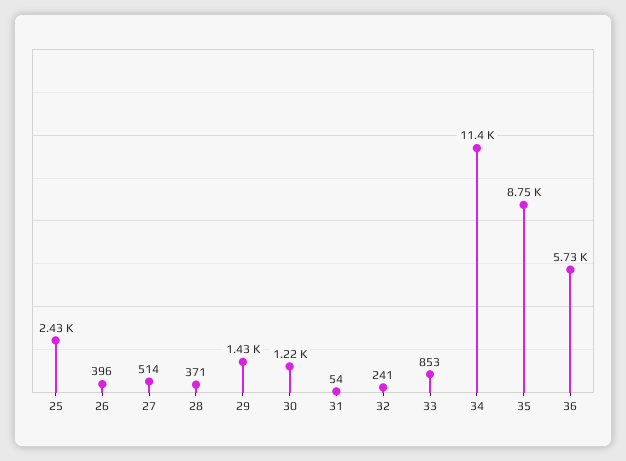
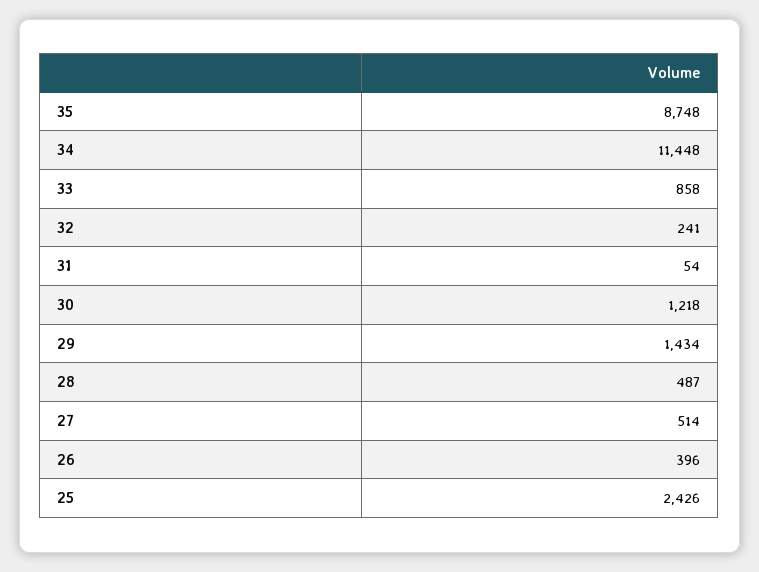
28: 371 -> 487
33: 853 -> 858
36: 5730 -> none

